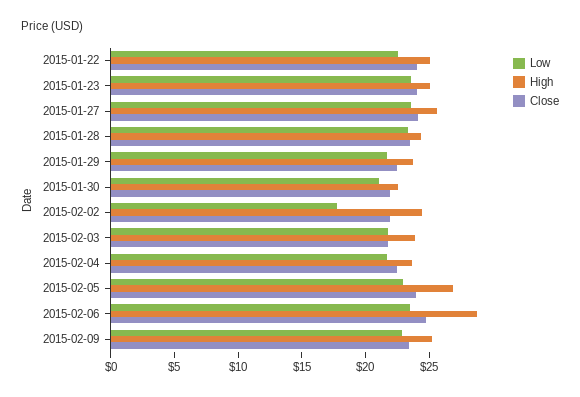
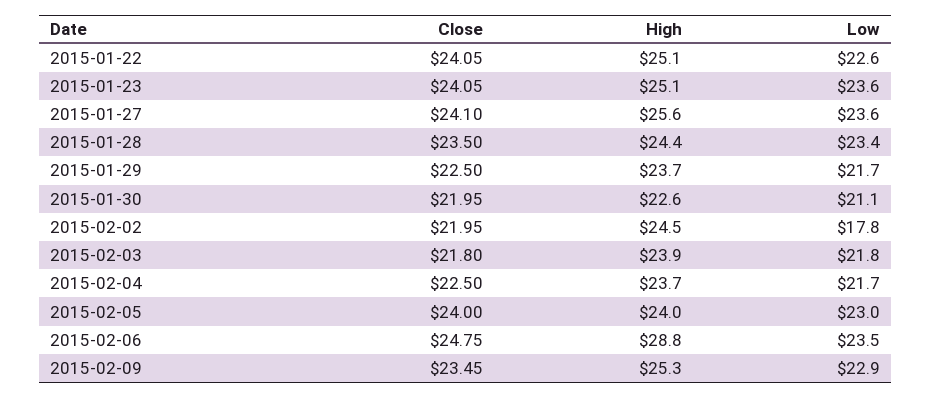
High, 2015-02-05: 27 -> 24

